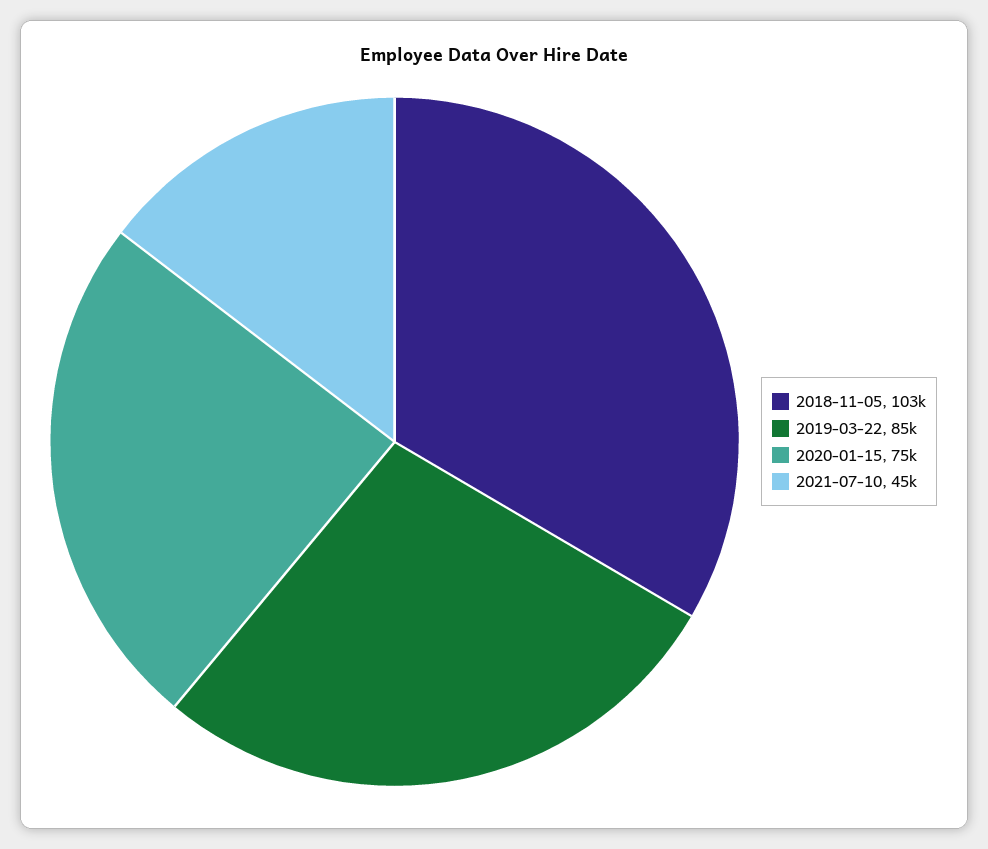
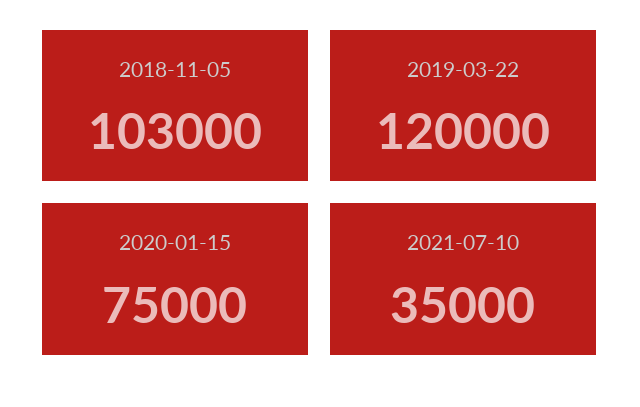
2019-03-22: 85000 -> 120000
2021-07-10: 45000 -> 35000

